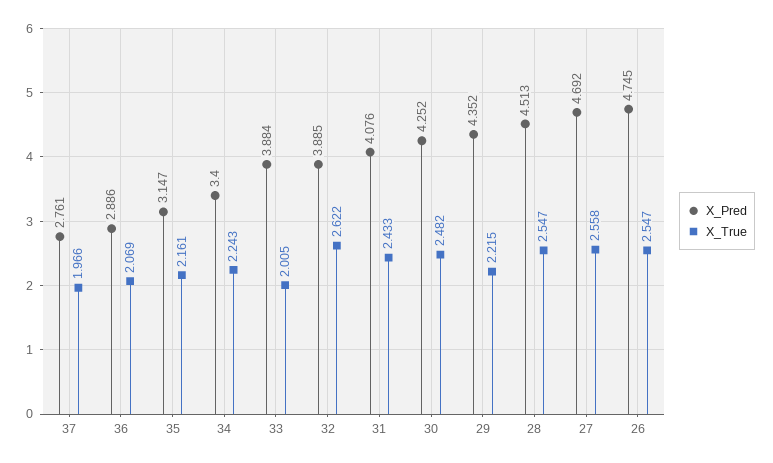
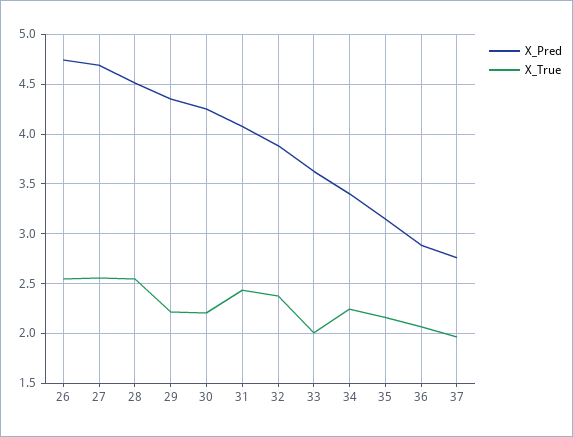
X_Pred, 33: 3.884 -> 3.6
X_True, 32: 2.622 -> 2.4
X_True, 30: 2.482 -> 2.2

